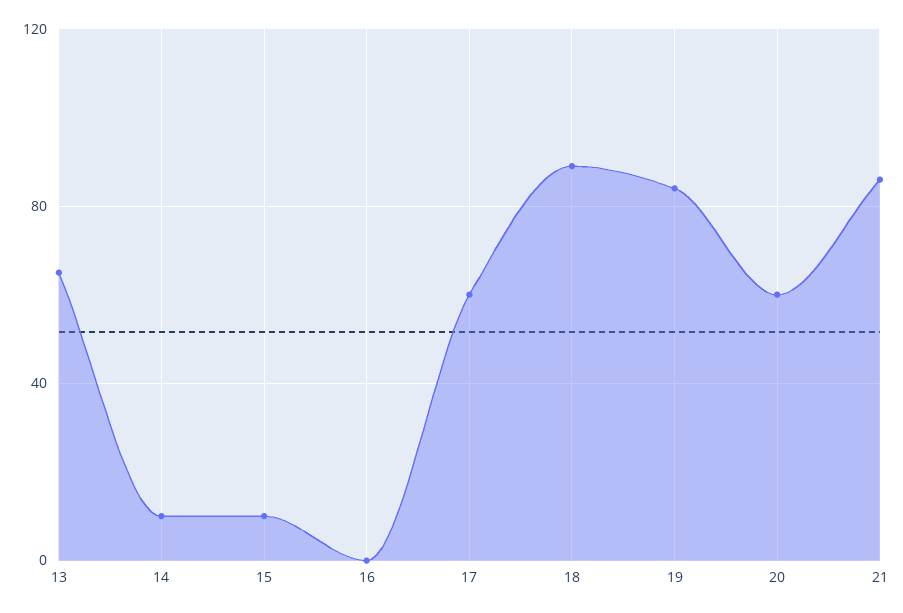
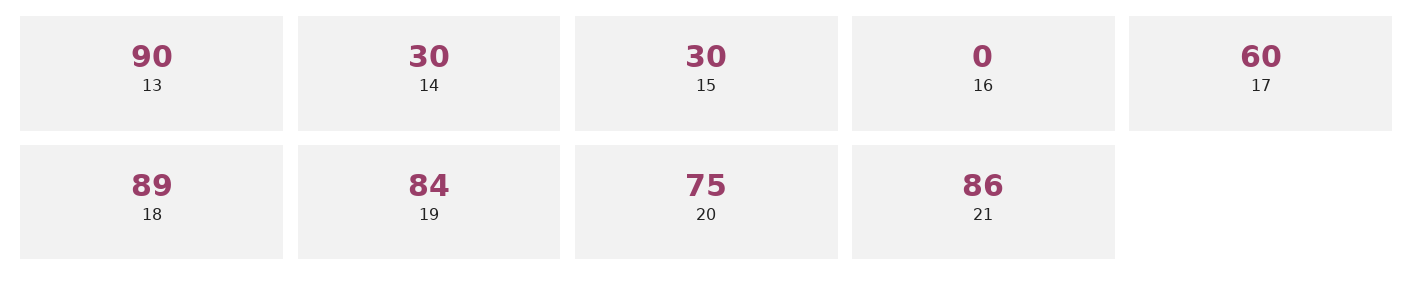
13: 65 -> 90
14: 10 -> 30
15: 10 -> 30
20: 60 -> 75

